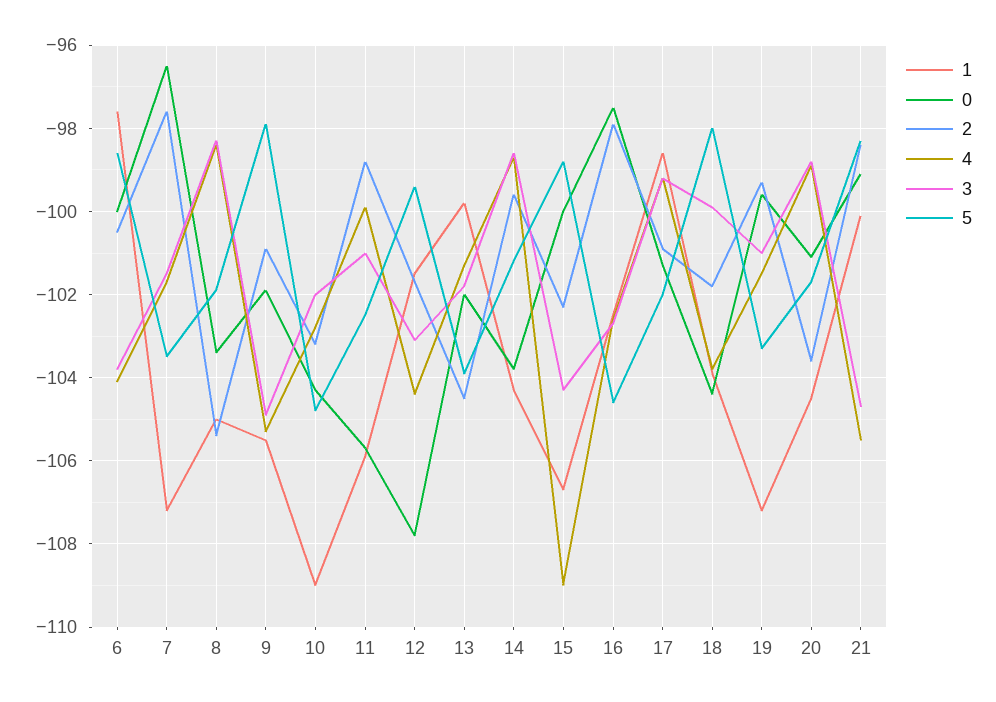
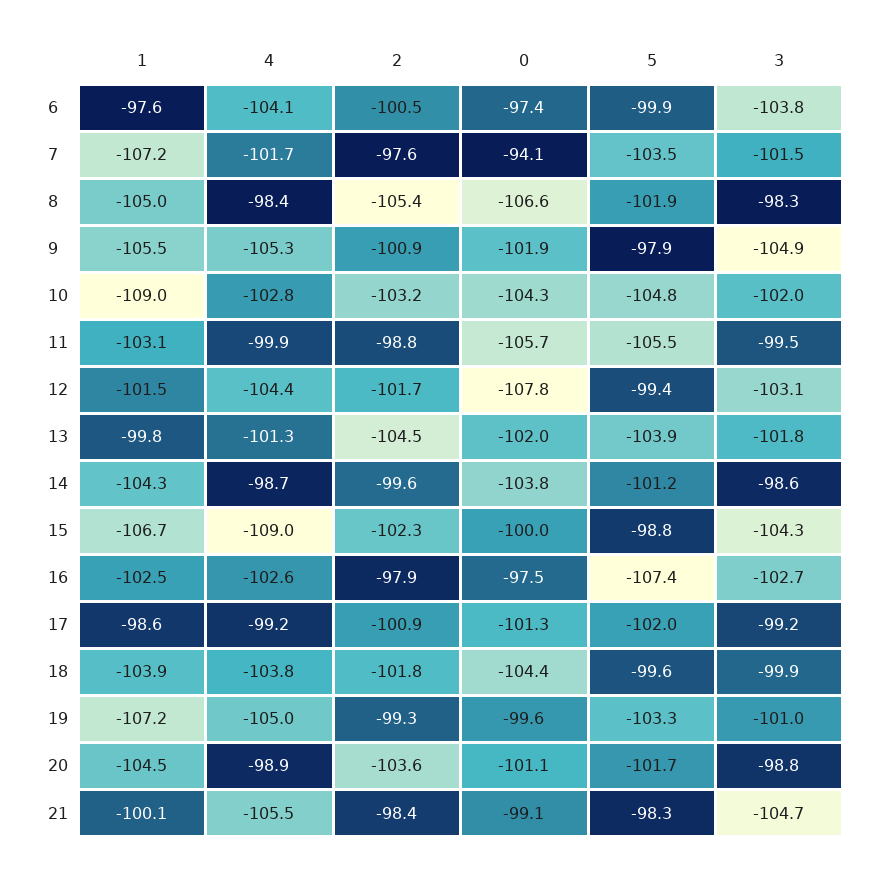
0, 6: -100 -> -97.4
5, 6: -98.5 -> -99.9
0, 7: -96.5 -> -94.1
0, 8: -103.5 -> -106.6
1, 11: -106 -> -103.1
3, 11: -101 -> -99.5
5, 11: -102.5 -> -105.5
5, 16: -104.5 -> -107.4
5, 18: -98 -> -99.6
4, 19: -101.5 -> -105

